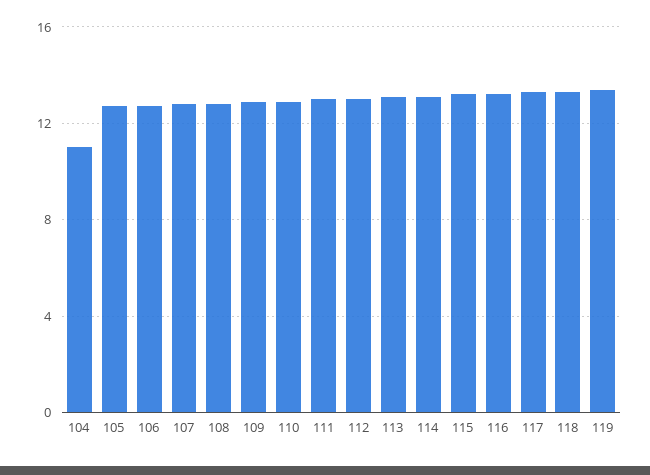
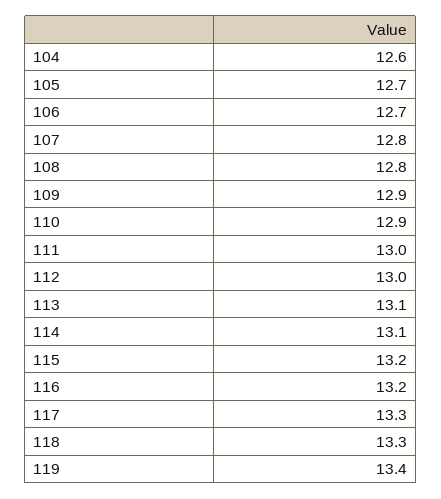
104: 11 -> 12.6

